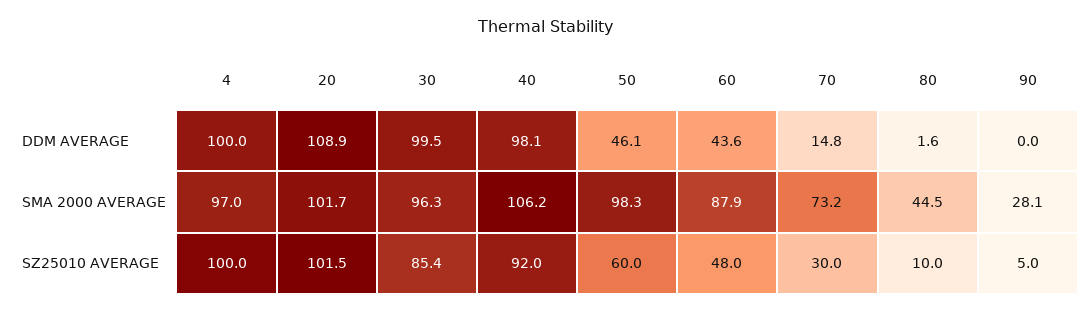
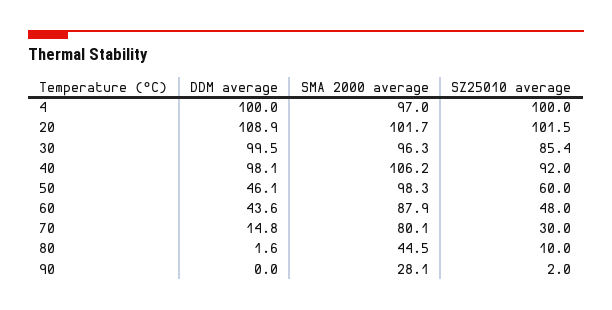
70, SMA 2000 AVERAGE: 73.2 -> 80.1
90, SZ25010 AVERAGE: 5 -> 2

